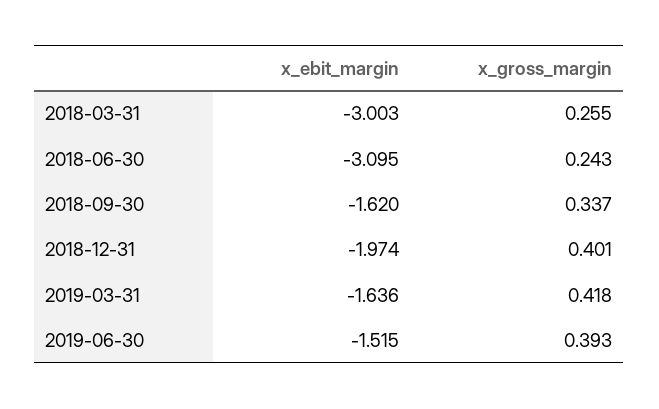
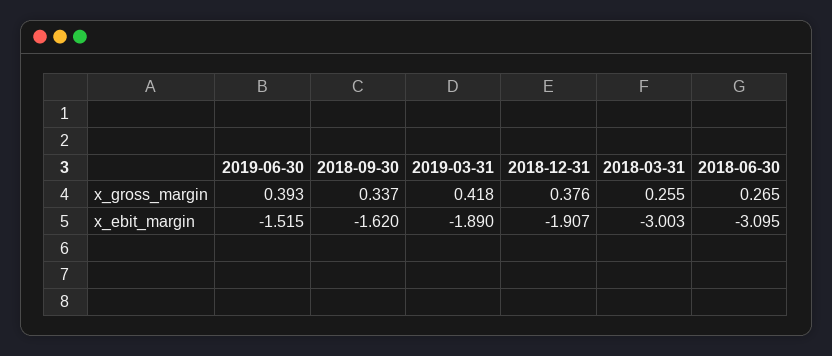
x_gross_margin, 2018-06-30: 0.243 -> 0.265
x_ebit_margin, 2018-12-31: -1.974 -> -1.907
x_gross_margin, 2018-12-31: 0.401 -> 0.376
x_ebit_margin, 2019-03-31: -1.636 -> -1.89

